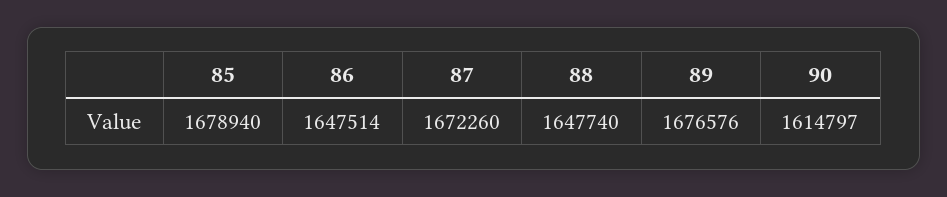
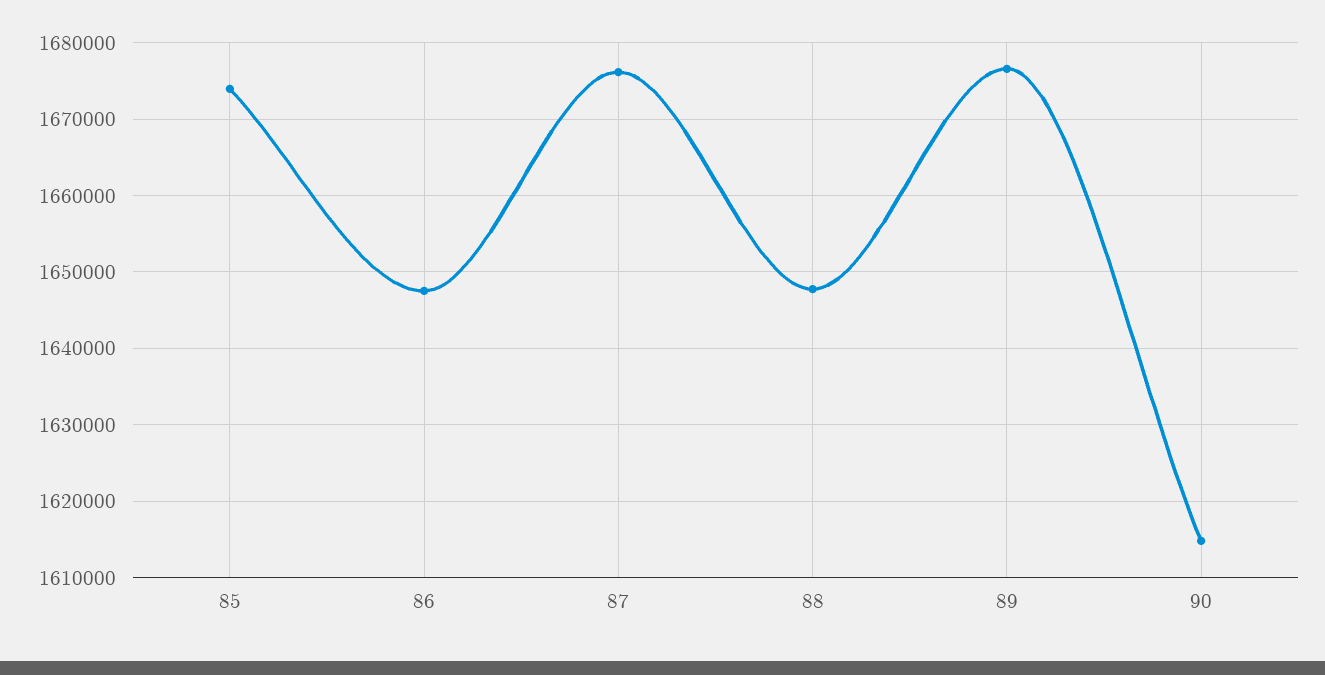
85: 1678940 -> 1674000
87: 1672260 -> 1676000

